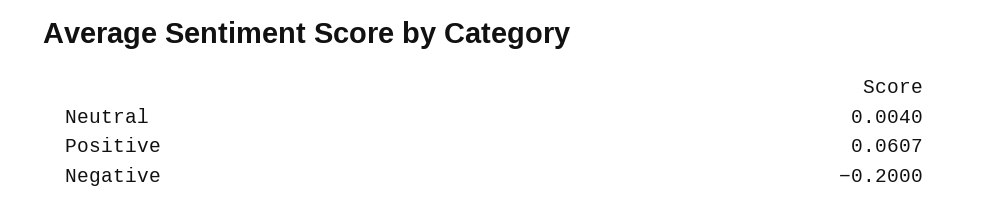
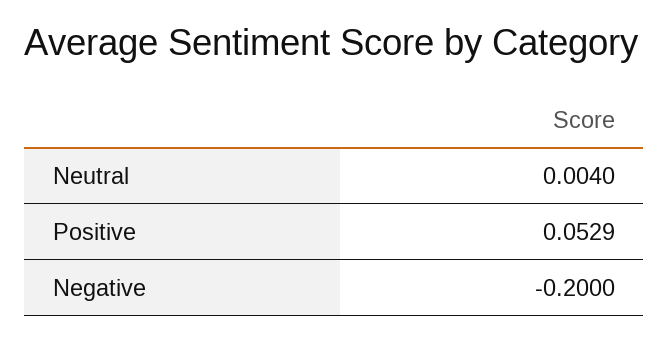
Positive: 0.0607 -> 0.0529

